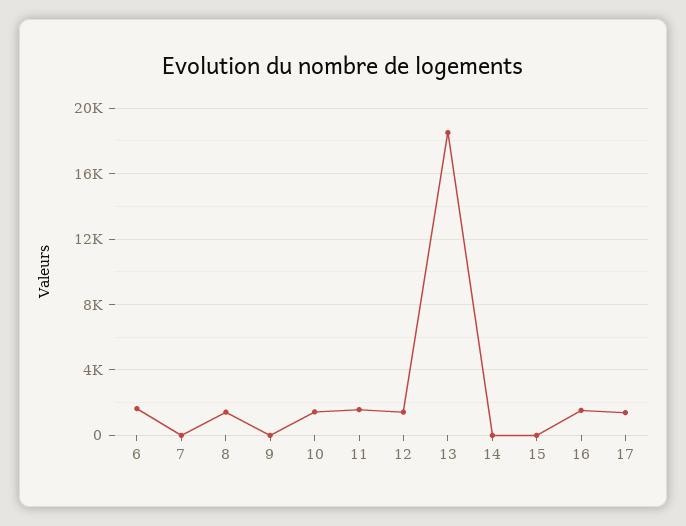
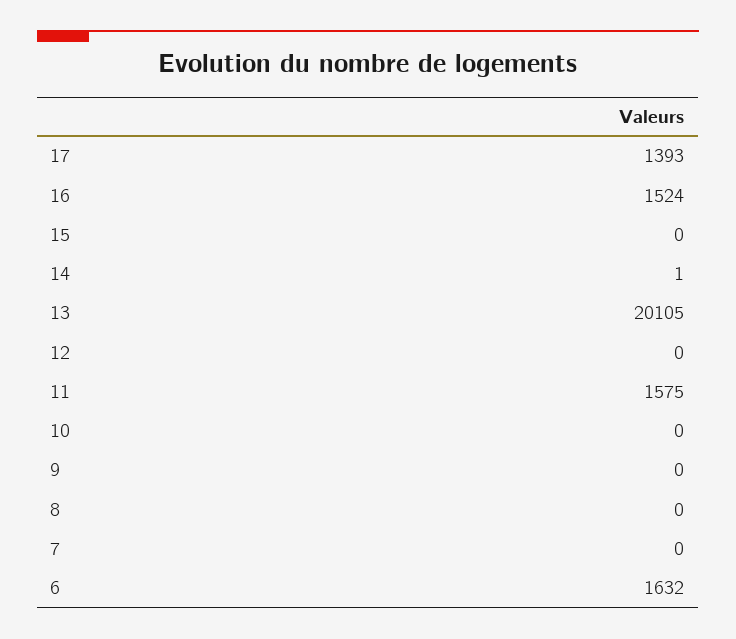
8: 1500 -> 0
10: 1500 -> 0
12: 1500 -> 0
13: 18500 -> 20105

